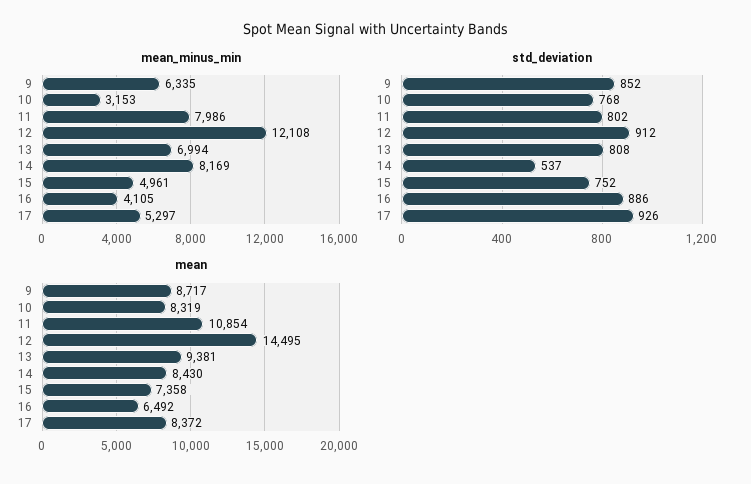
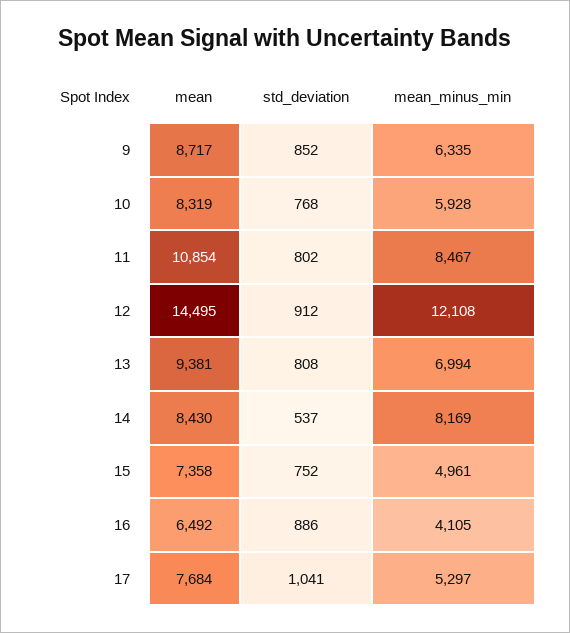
mean_minus_min, 10: 3153 -> 5928
mean_minus_min, 11: 7986 -> 8467
std_deviation, 17: 926 -> 1041
mean, 17: 8372 -> 7684

